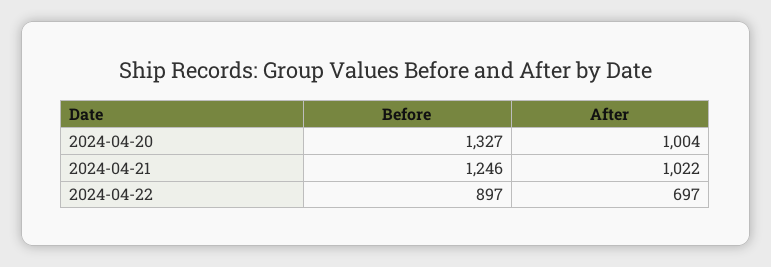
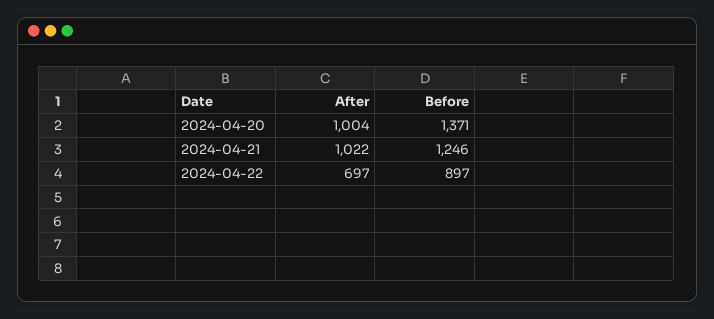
Before, 2024-04-20: 1327 -> 1371

